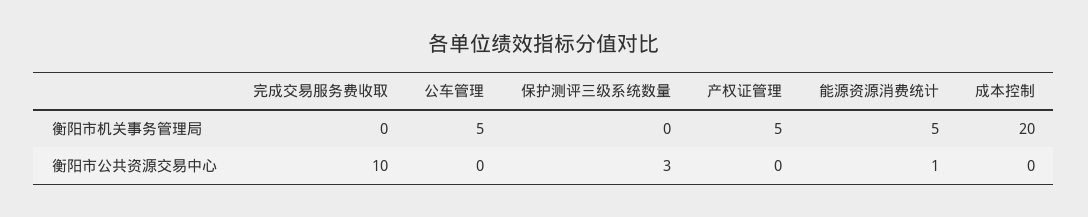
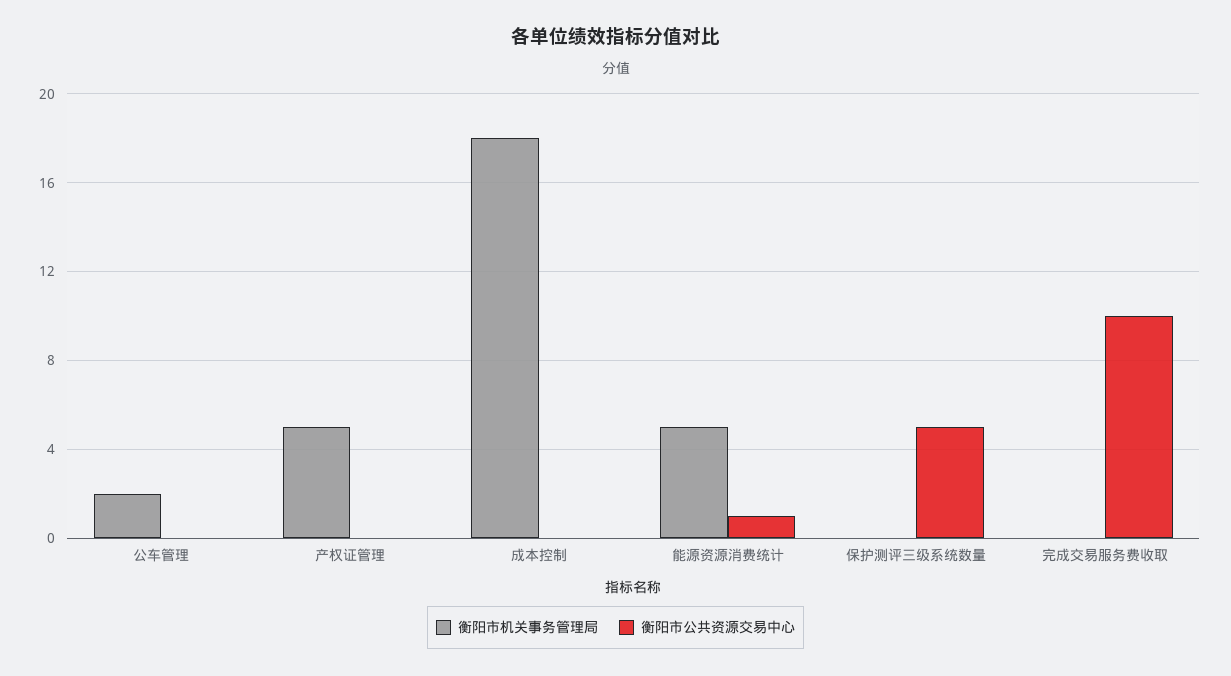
衡阳市机关事务管理局, 公车管理: 5 -> 2
衡阳市机关事务管理局, 成本控制: 20 -> 18
衡阳市公共资源交易中心, 保护测评三级系统数量: 3 -> 5

